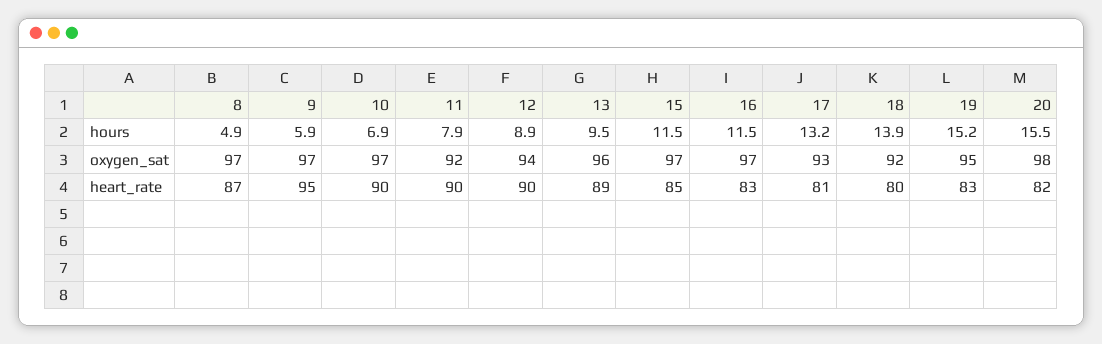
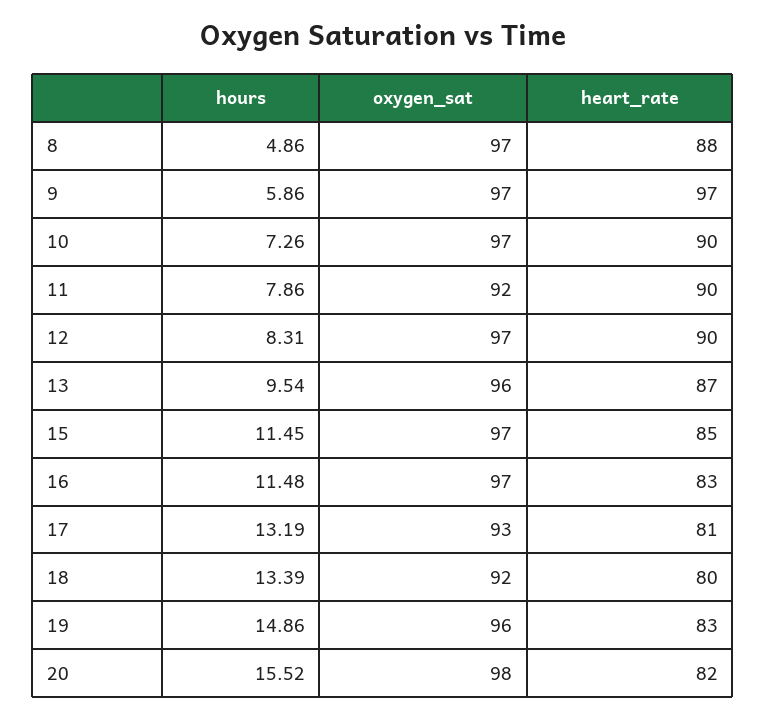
10, hours: 6.9 -> 7.26
12, hours: 8.9 -> 8.31
18, hours: 13.9 -> 13.39
19, hours: 15.2 -> 14.86
12, oxygen_sat: 94 -> 97
19, oxygen_sat: 95 -> 96
8, heart_rate: 87 -> 88
9, heart_rate: 95 -> 97
13, heart_rate: 89 -> 87

